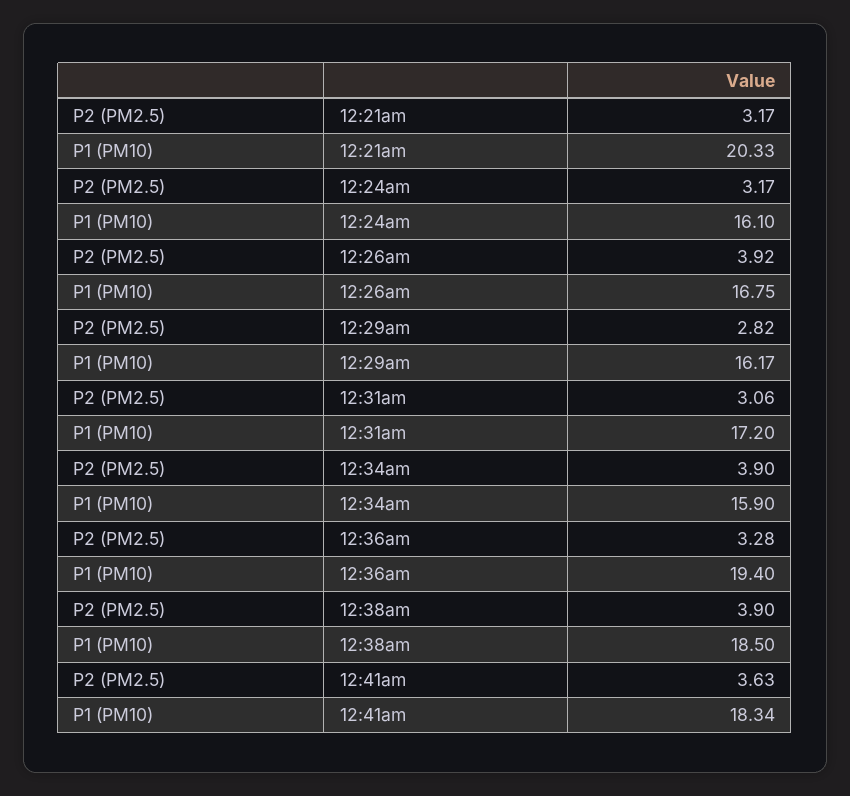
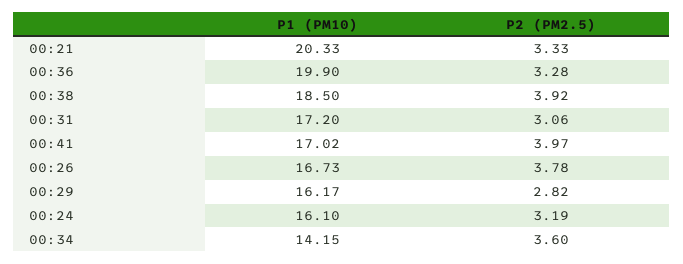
P2 (PM2.5), 12:21am: 3.17 -> 3.33
P2 (PM2.5), 12:24am: 3.17 -> 3.19
P2 (PM2.5), 12:26am: 3.92 -> 3.78
P1 (PM10), 12:26am: 16.75 -> 16.73
P2 (PM2.5), 12:34am: 3.9 -> 3.6
P1 (PM10), 12:34am: 15.9 -> 14.15
P1 (PM10), 12:36am: 19.4 -> 19.9
P2 (PM2.5), 12:38am: 3.9 -> 3.92
P2 (PM2.5), 12:41am: 3.63 -> 3.97
P1 (PM10), 12:41am: 18.34 -> 17.02

